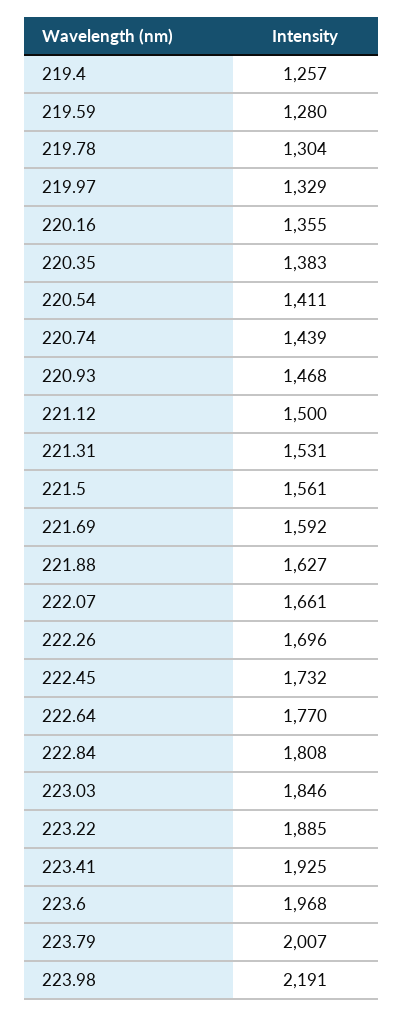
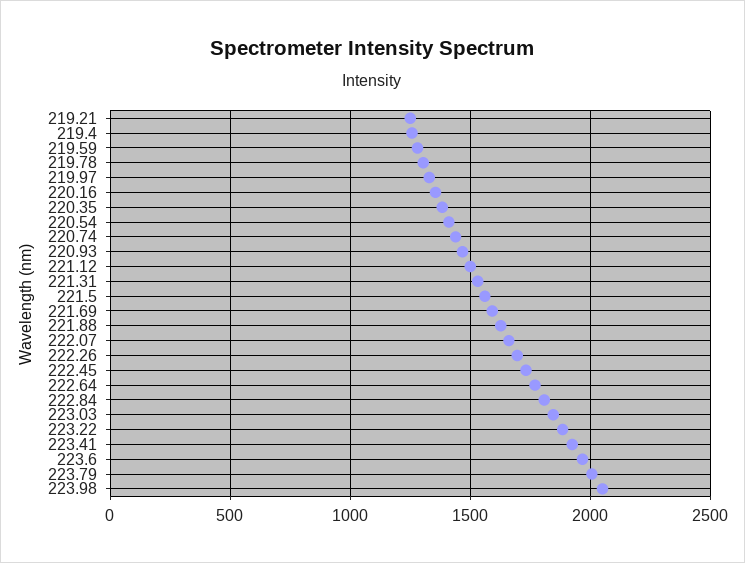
223.98: 2191 -> 2050
219.21: none -> 1250

